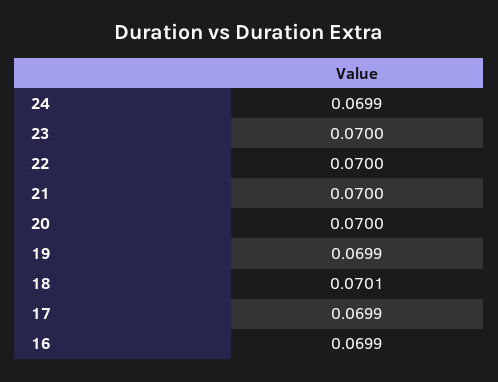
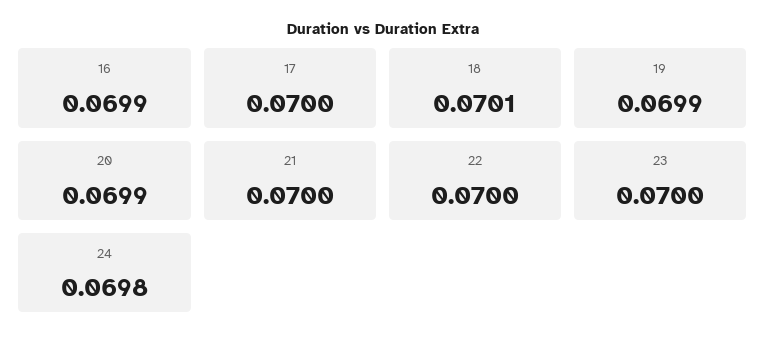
24: 0.0699 -> 0.0698
20: 0.07 -> 0.0699
17: 0.0699 -> 0.07

